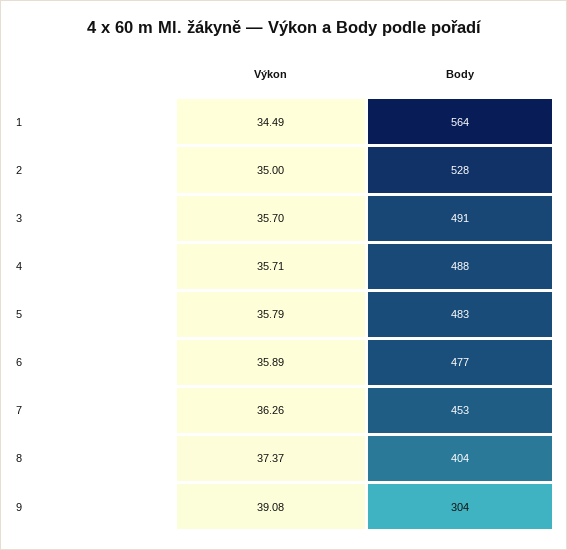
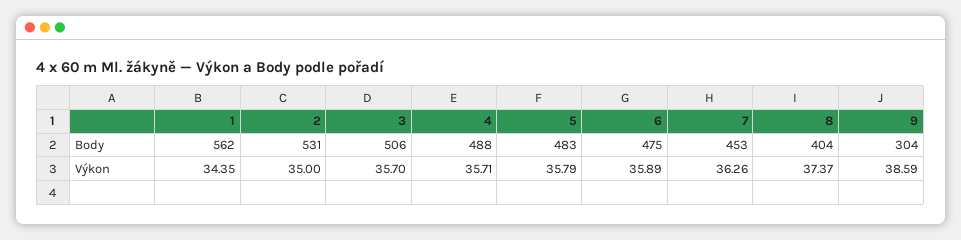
Výkon, 1: 34.49 -> 34.35
Body, 1: 564 -> 562
Body, 2: 528 -> 531
Body, 3: 491 -> 506
Body, 6: 477 -> 475
Výkon, 9: 39.08 -> 38.59

